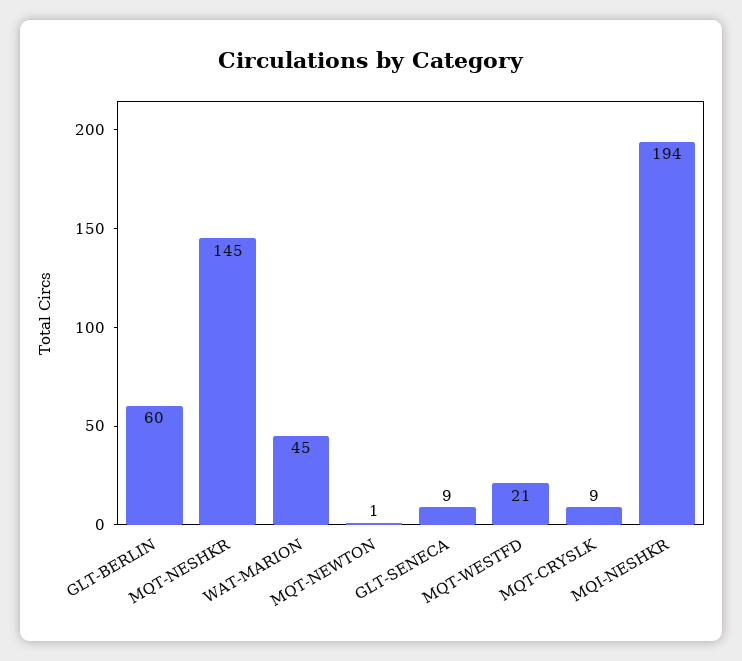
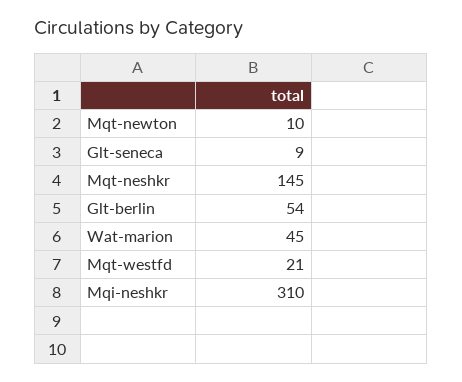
GLT-BERLIN: 60 -> 54
MQT-NEWTON: 1 -> 10
MQT-CRYSLK: 9 -> none
MQI-NESHKR: 194 -> 310

